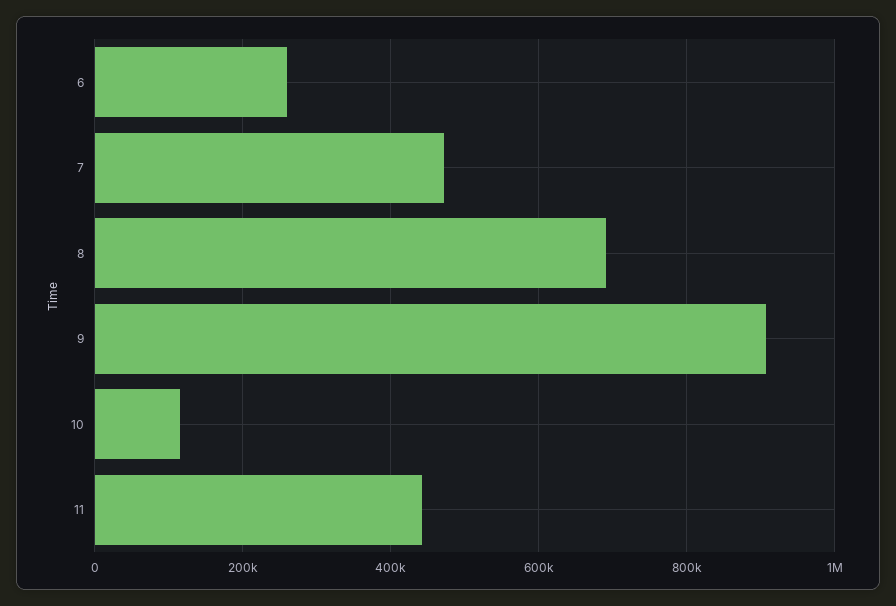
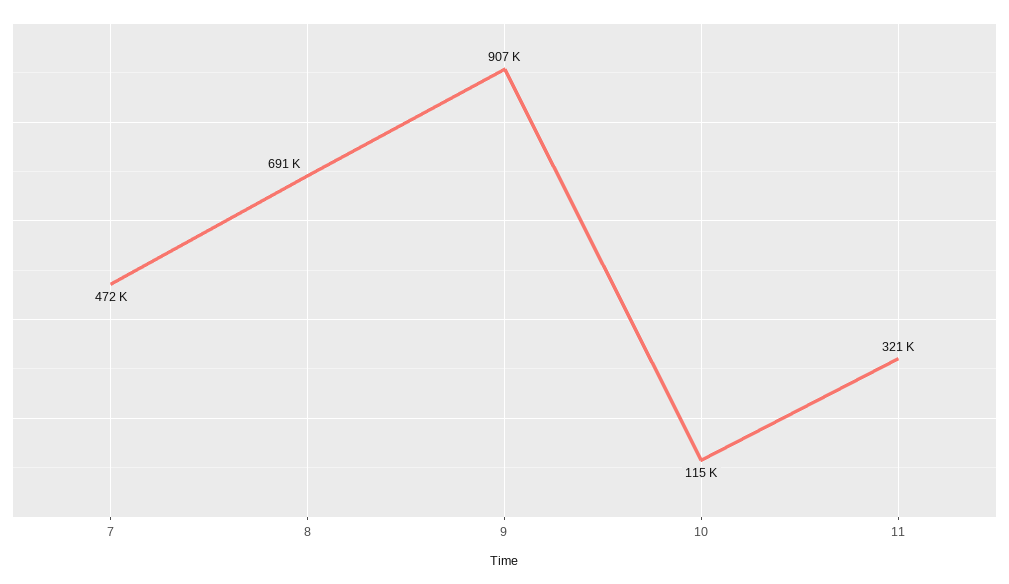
6: 260000 -> none
11: 440000 -> 321000

